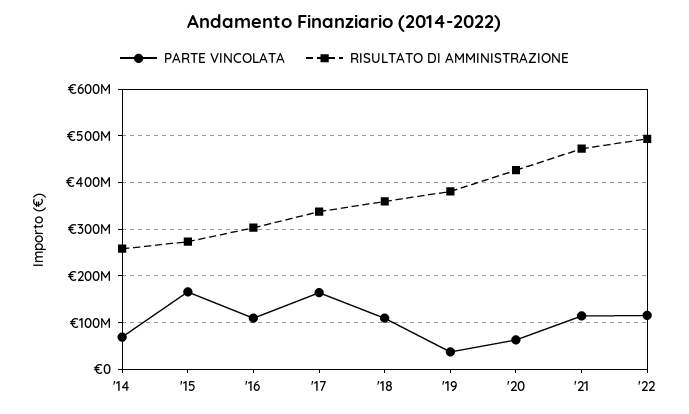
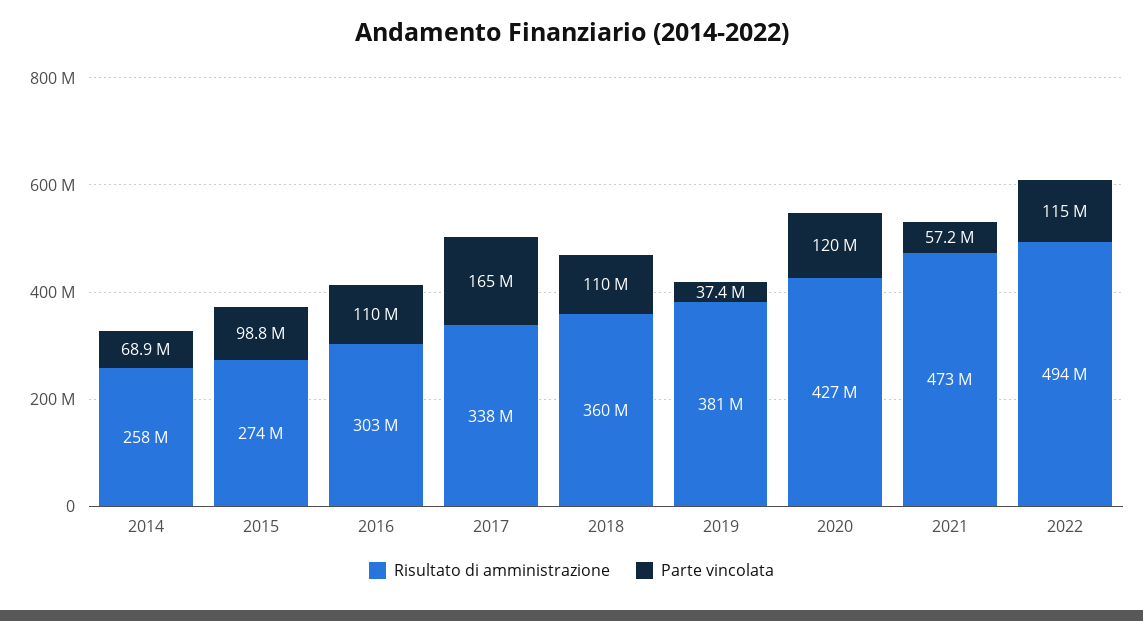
PARTE VINCOLATA, '15: 160000000 -> 98800000
PARTE VINCOLATA, '20: 60000000 -> 120000000
PARTE VINCOLATA, '21: 120000000 -> 57200000

